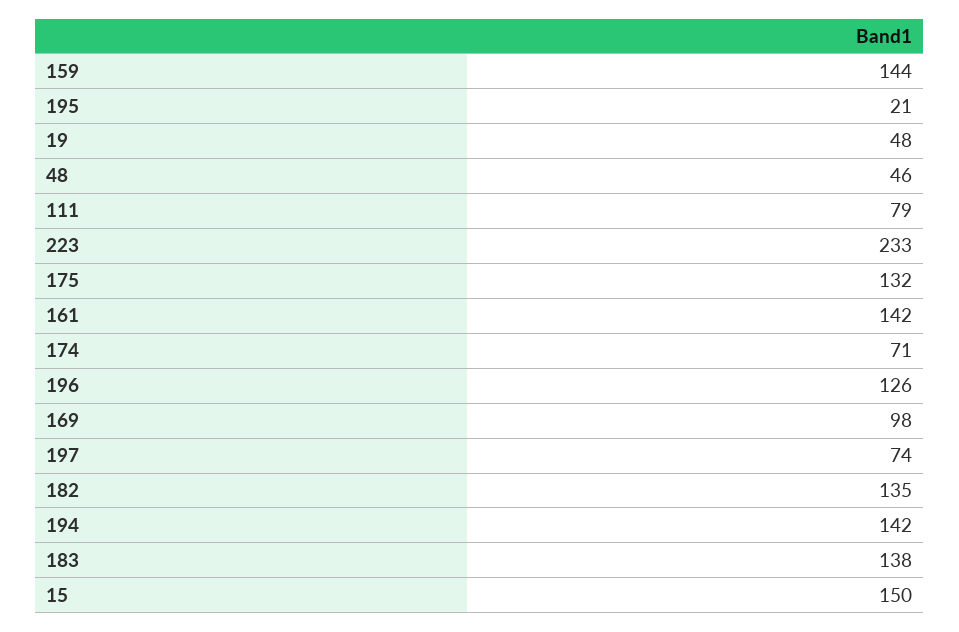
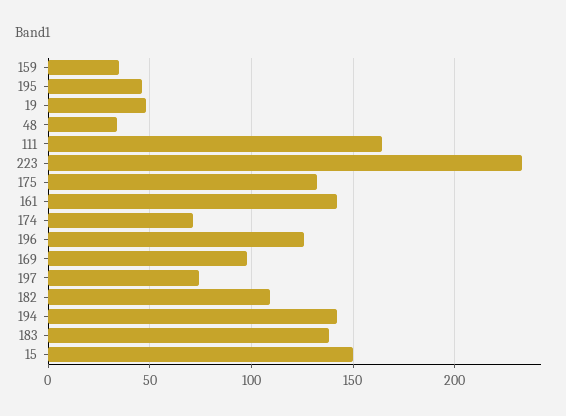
159: 144 -> 35
195: 21 -> 45
48: 46 -> 35
111: 79 -> 165
182: 135 -> 110

